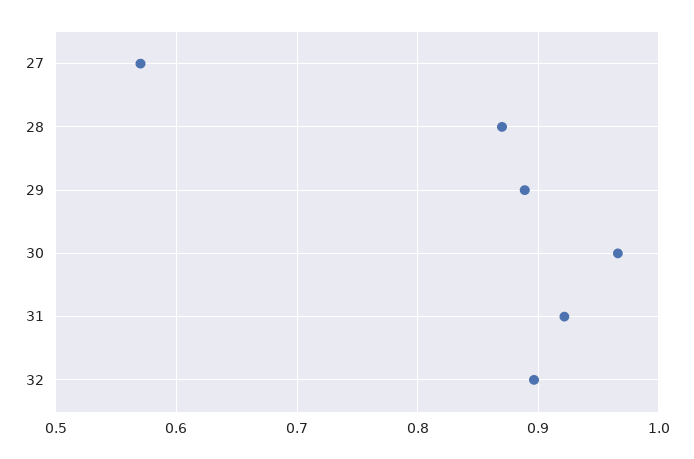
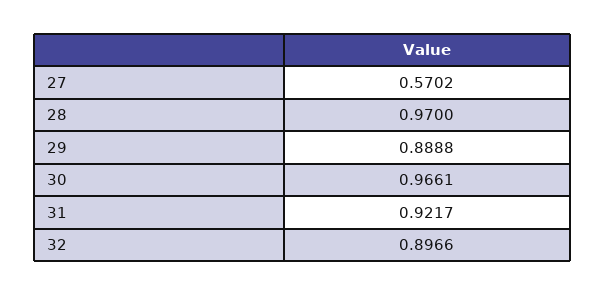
28: 0.87 -> 0.97

